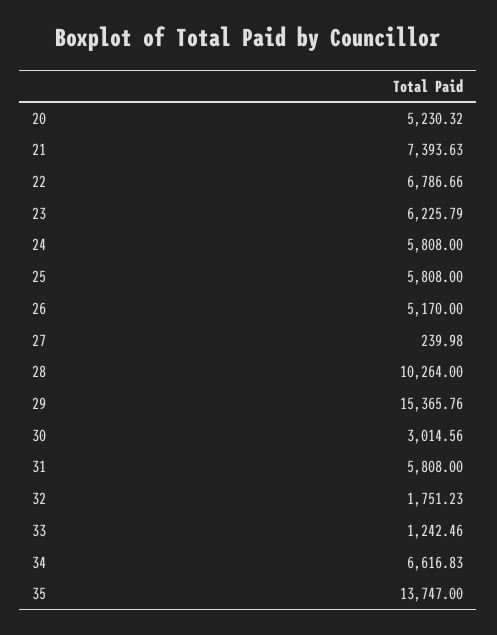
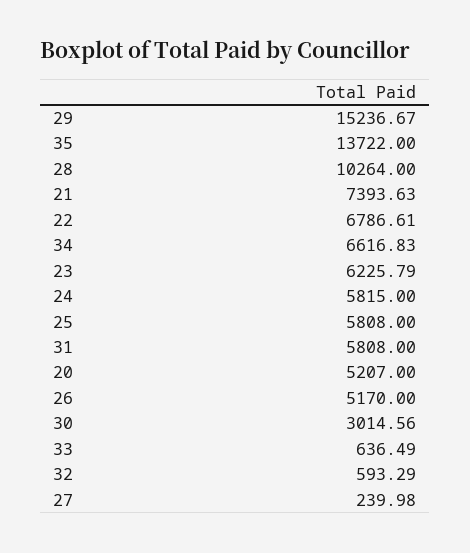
20: 5230.32 -> 5207
22: 6786.66 -> 6786.61
24: 5808 -> 5815
29: 15365.76 -> 15236.67
32: 1751.23 -> 593.29
33: 1242.46 -> 636.49
35: 13747 -> 13722

